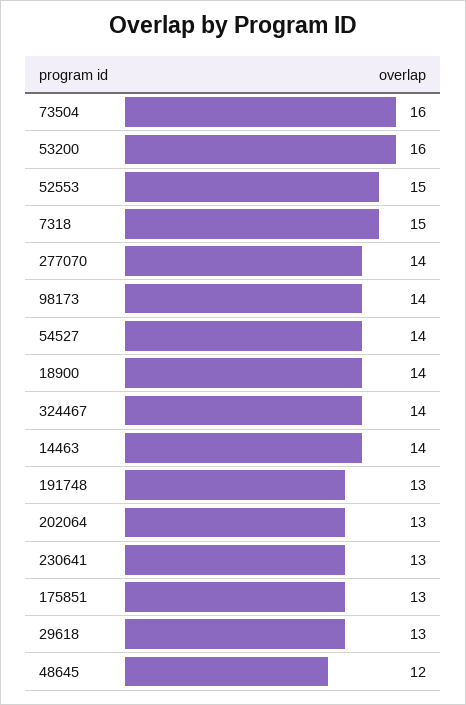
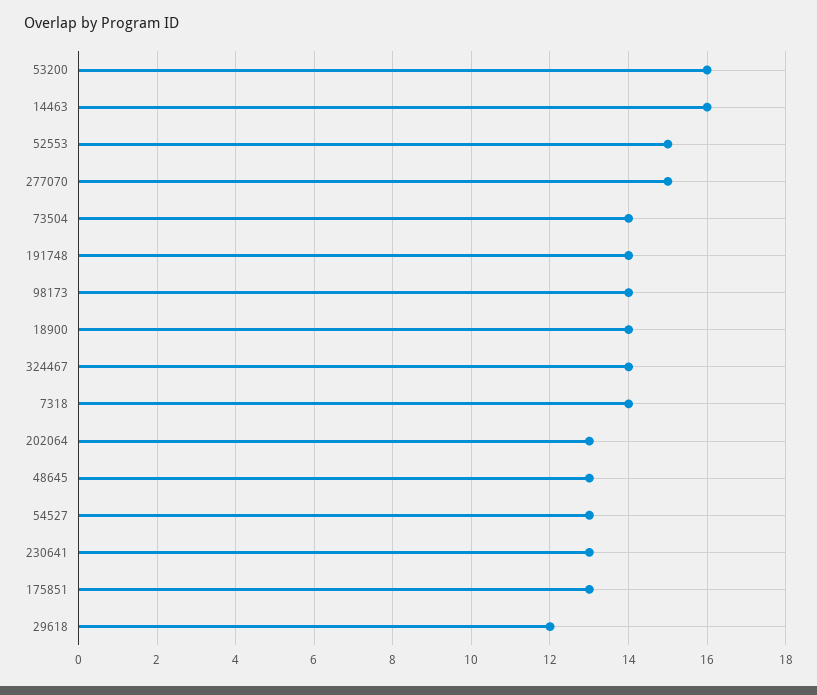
73504: 16 -> 14
7318: 15 -> 14
277070: 14 -> 15
54527: 14 -> 13
14463: 14 -> 16
191748: 13 -> 14
29618: 13 -> 12
48645: 12 -> 13

